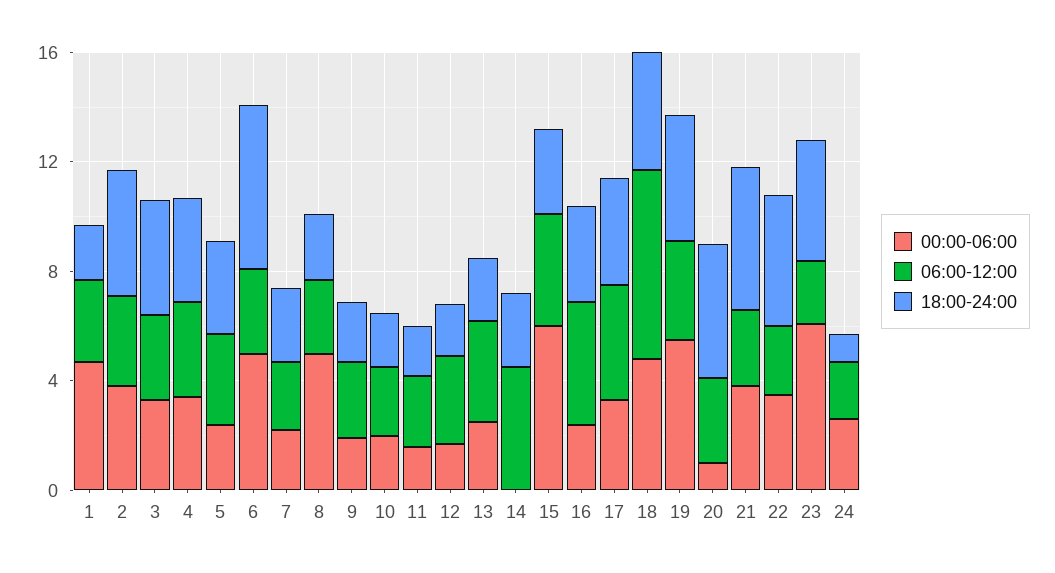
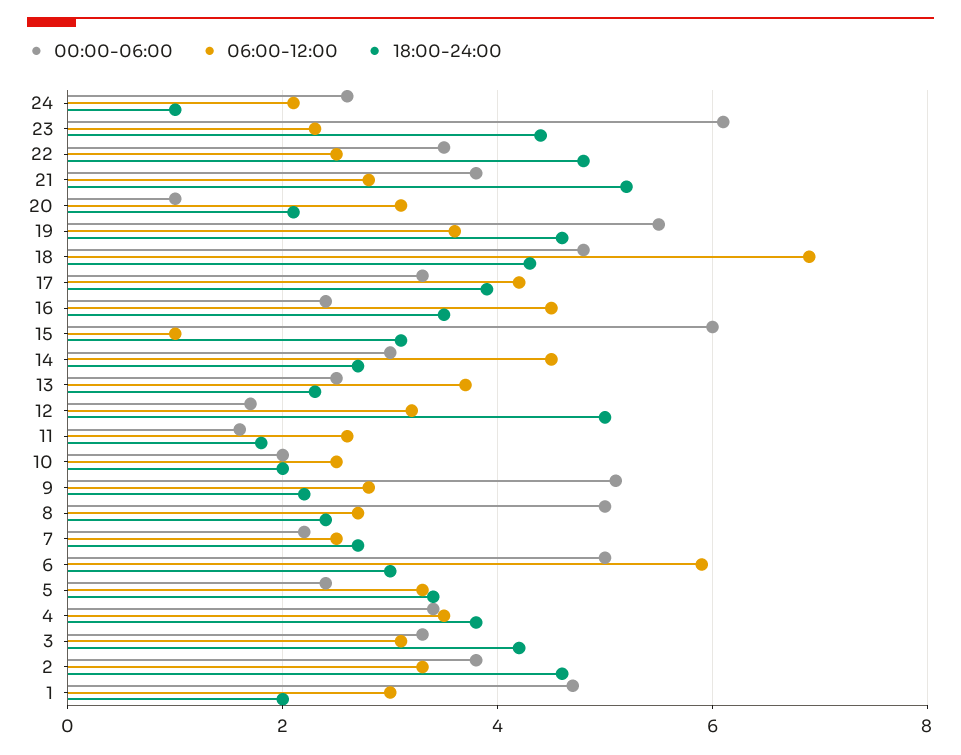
06:00-12:00, 6: 3 -> 6
18:00-24:00, 6: 6 -> 3
00:00-06:00, 9: 2 -> 5
18:00-24:00, 12: 2 -> 5
00:00-06:00, 14: 0 -> 3
06:00-12:00, 15: 4 -> 1
18:00-24:00, 20: 5 -> 2

